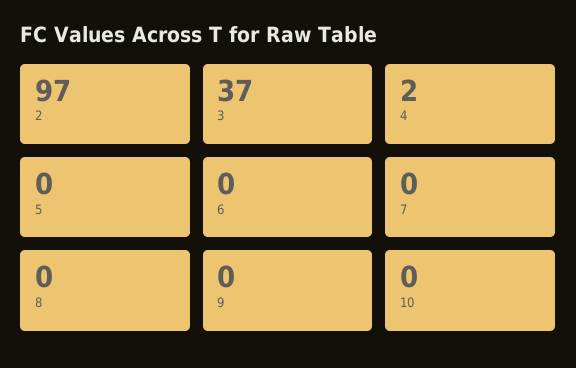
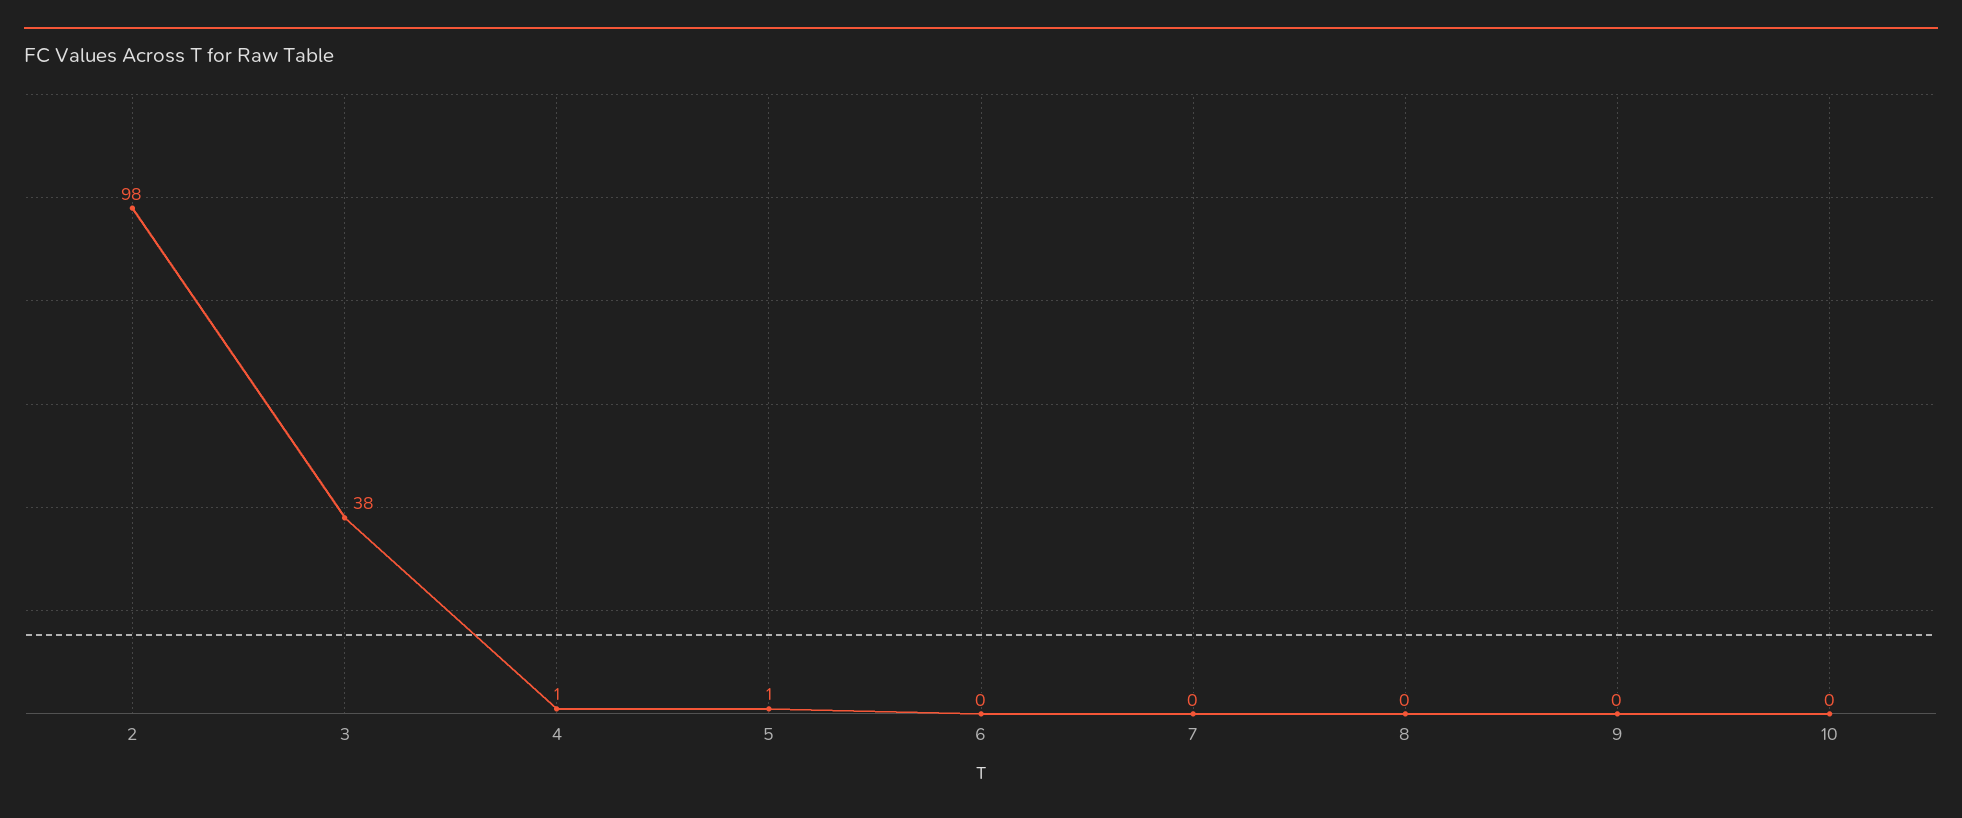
2: 97 -> 98
3: 37 -> 38
4: 2 -> 1
5: 0 -> 1

